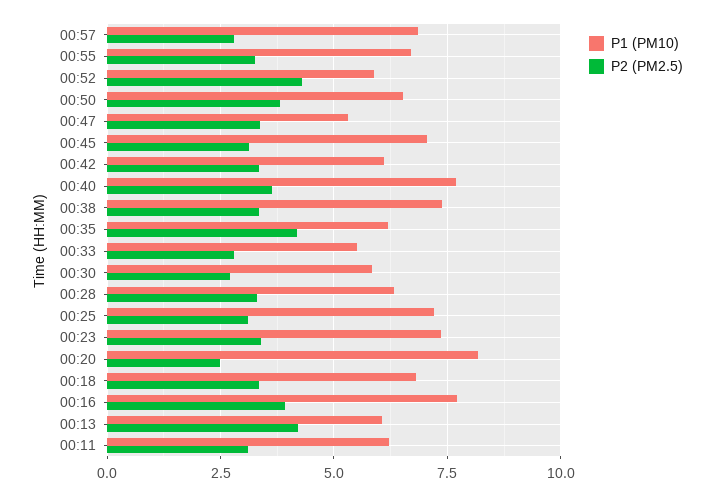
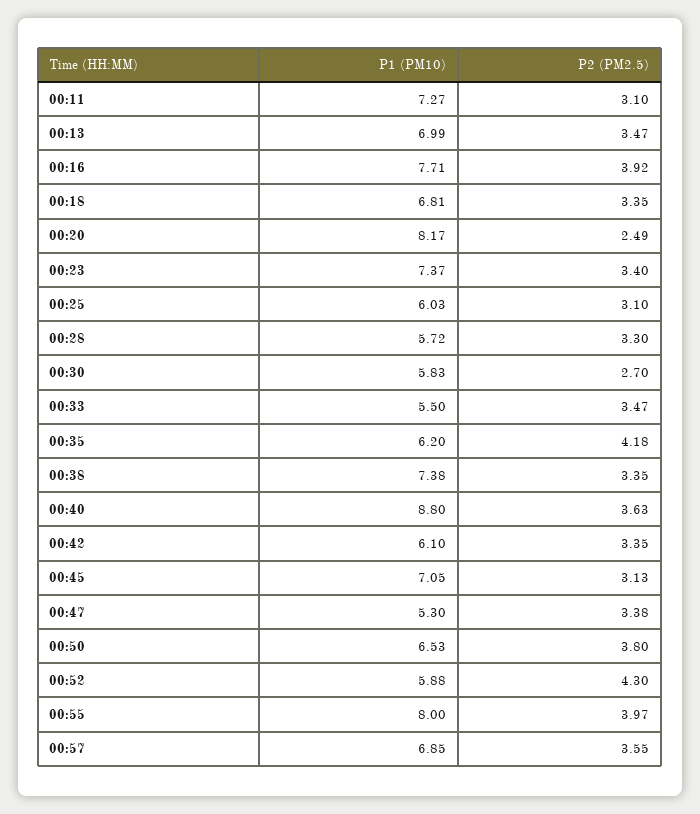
P2 (PM2.5), 00:57: 2.75 -> 3.55
P1 (PM10), 00:55: 6.75 -> 8
P2 (PM2.5), 00:55: 3.25 -> 3.97
P1 (PM10), 00:40: 7.75 -> 8.8
P2 (PM2.5), 00:33: 2.75 -> 3.47
P1 (PM10), 00:28: 6.25 -> 5.72
P1 (PM10), 00:25: 7.25 -> 6.03
P1 (PM10), 00:13: 6 -> 6.99
P2 (PM2.5), 00:13: 4.25 -> 3.47
P1 (PM10), 00:11: 6.25 -> 7.27

